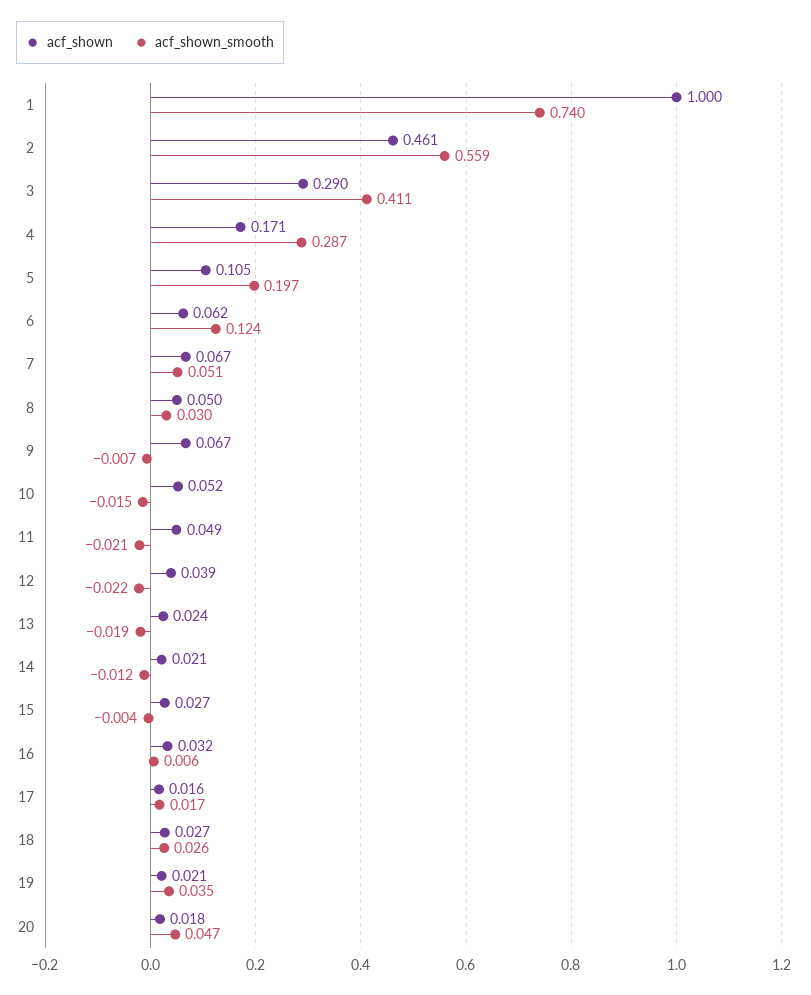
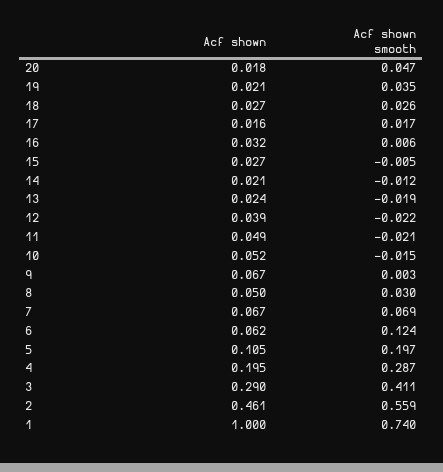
acf_shown, 4: 0.171 -> 0.195
acf_shown_smooth, 7: 0.051 -> 0.069
acf_shown_smooth, 9: -0.007 -> 0.003
acf_shown_smooth, 15: -0.004 -> -0.005

